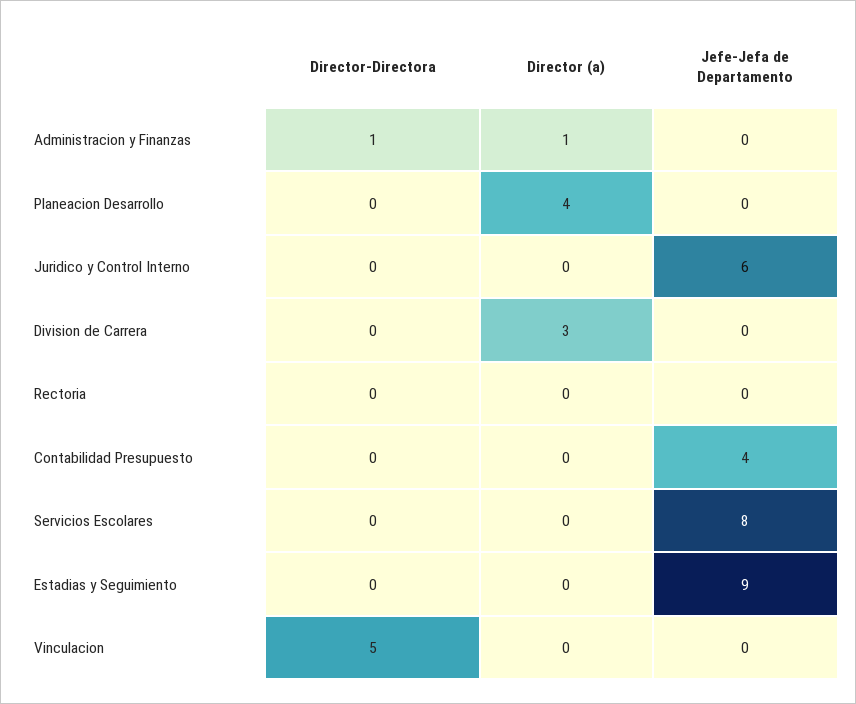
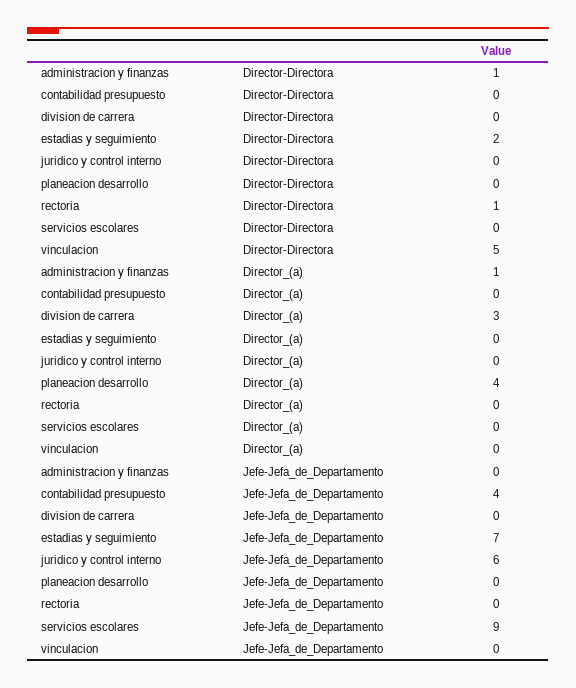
Director-Directora, Rectoria: 0 -> 1
Jefe-Jefa de Departamento, Servicios Escolares: 8 -> 9
Director-Directora, Estadias y Seguimiento: 0 -> 2
Jefe-Jefa de Departamento, Estadias y Seguimiento: 9 -> 7

